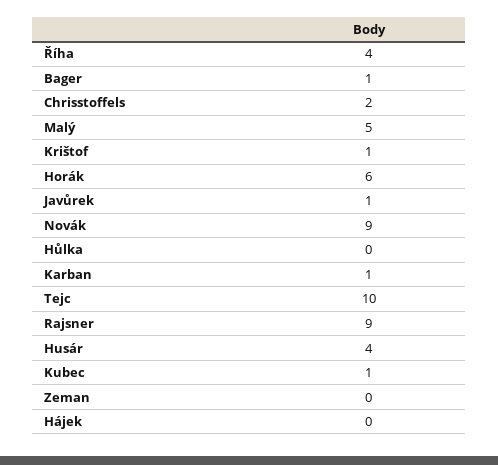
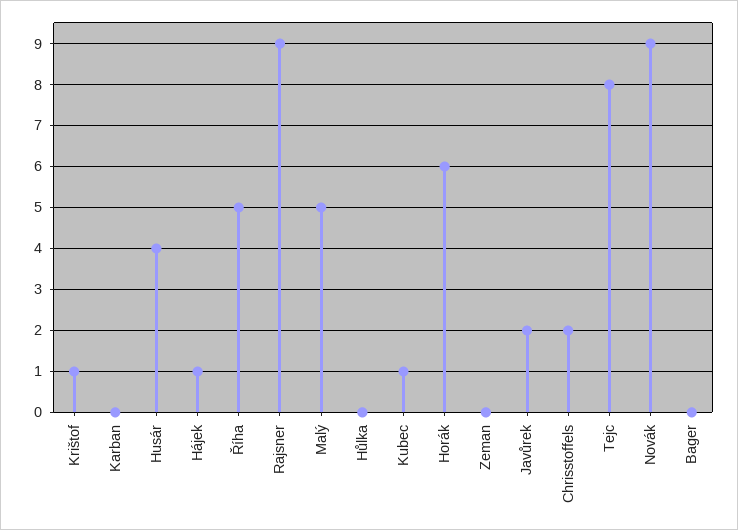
Říha: 4 -> 5
Bager: 1 -> 0
Javůrek: 1 -> 2
Karban: 1 -> 0
Tejc: 10 -> 8
Hájek: 0 -> 1

